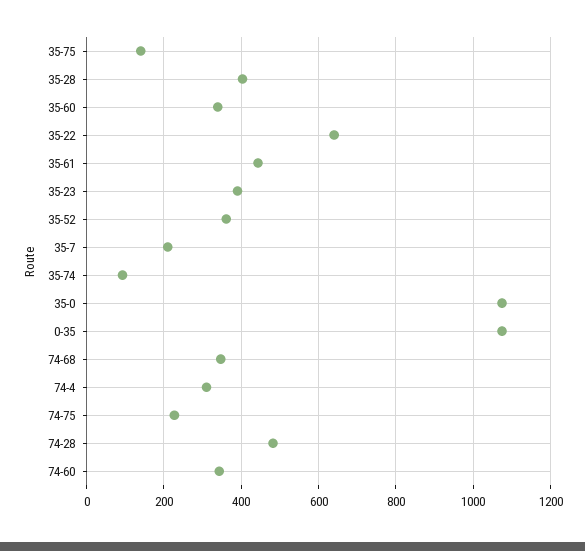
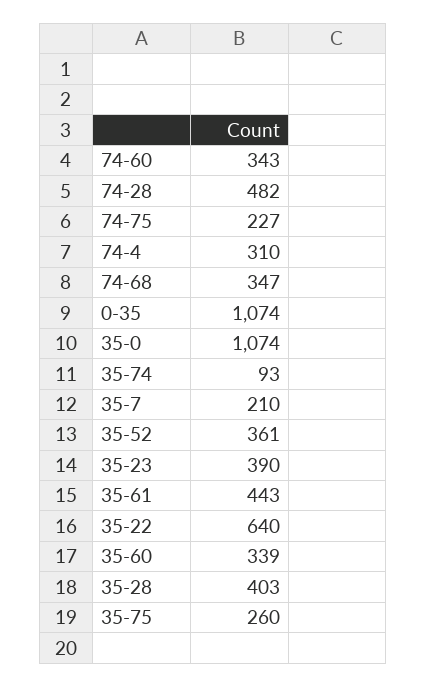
35-75: 140 -> 260

